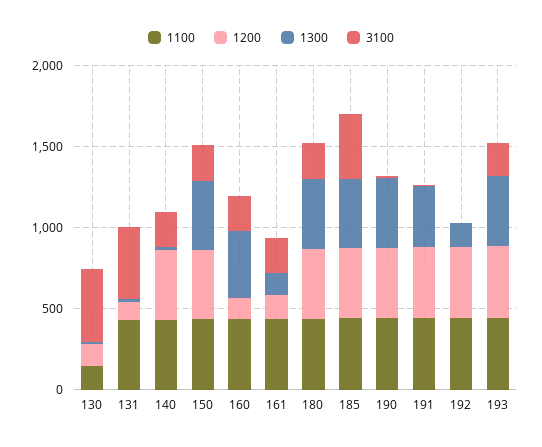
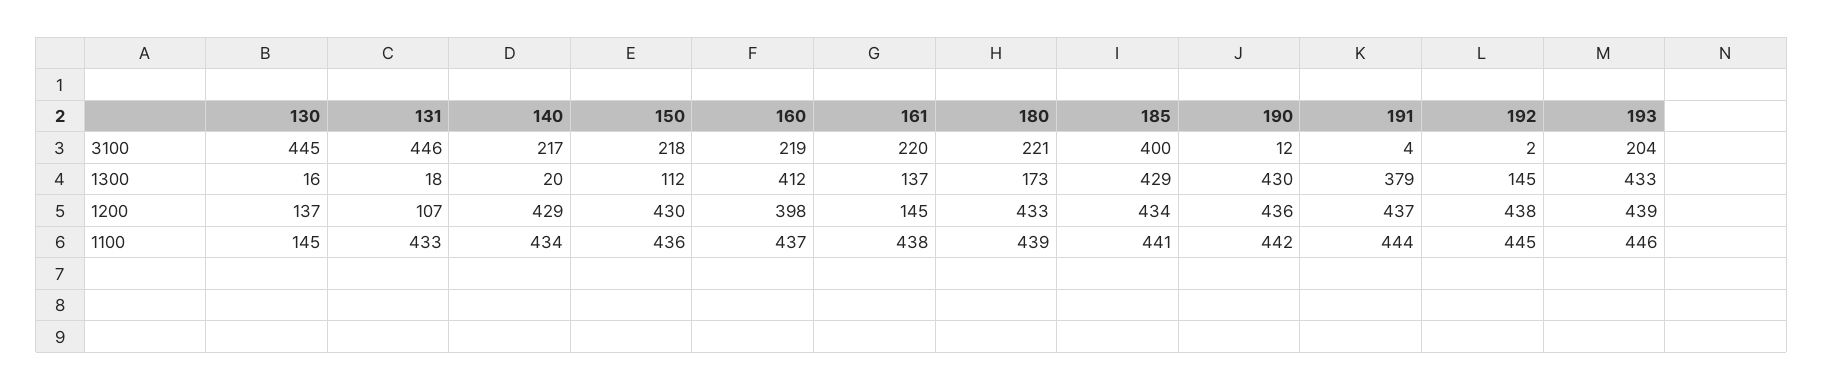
1300, 150: 400 -> 112
1200, 160: 100 -> 398
1300, 180: 400 -> 173

